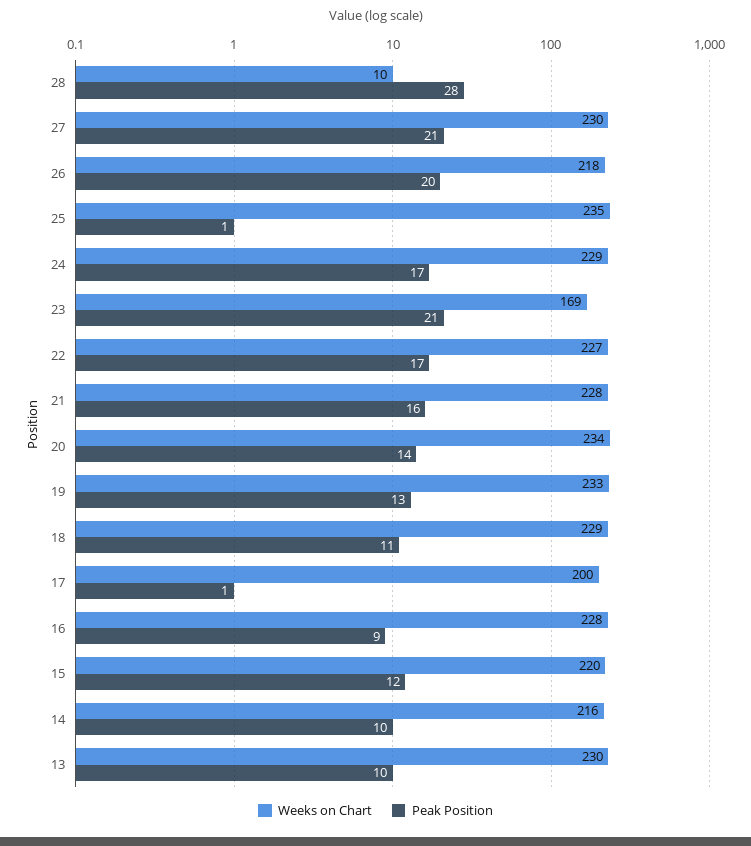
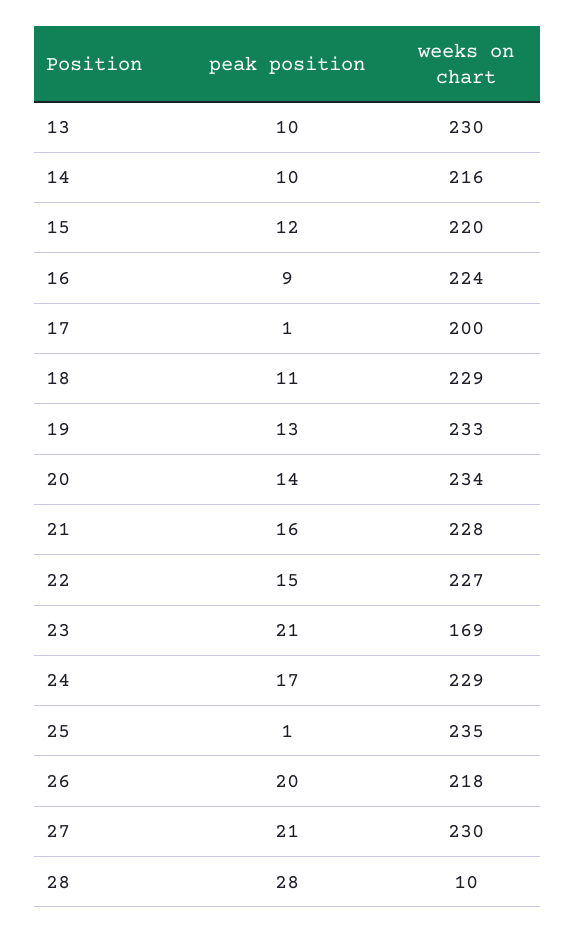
Peak Position, 22: 17 -> 15
Weeks on Chart, 16: 228 -> 224

